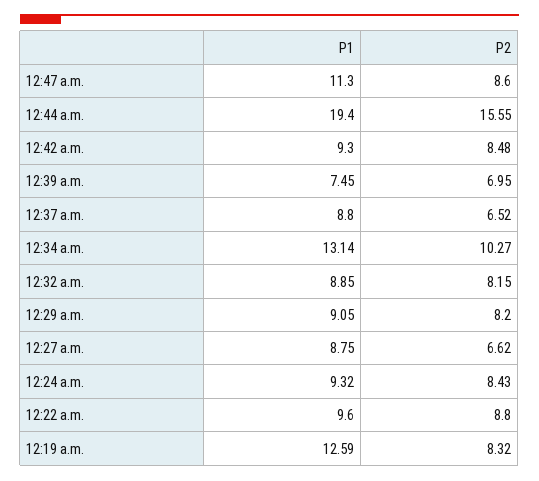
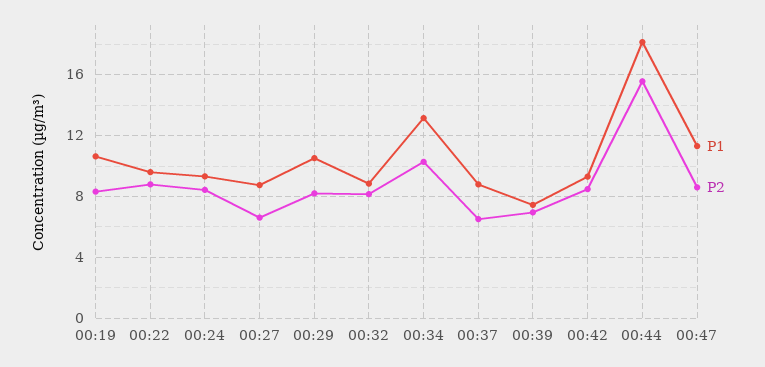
P1, 12:44 a.m.: 19.4 -> 18
P1, 12:29 a.m.: 9.05 -> 10.5
P1, 12:19 a.m.: 12.59 -> 10.5

